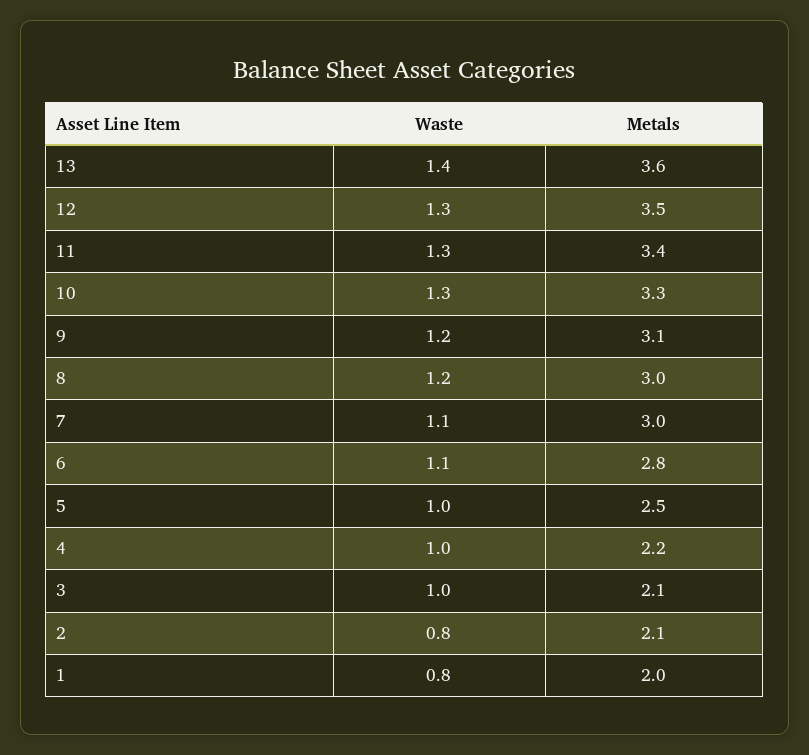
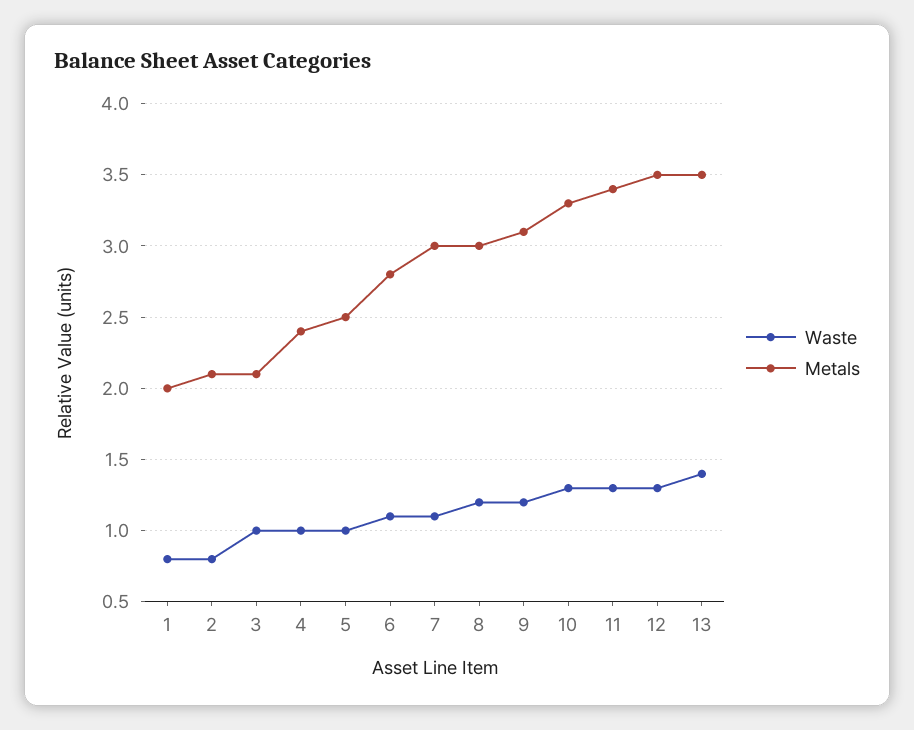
Metals, 13: 3.6 -> 3.5
Metals, 4: 2.2 -> 2.4

